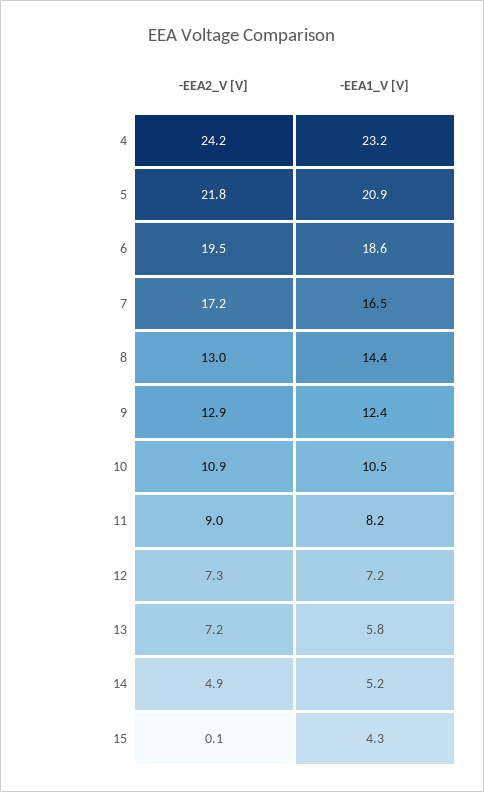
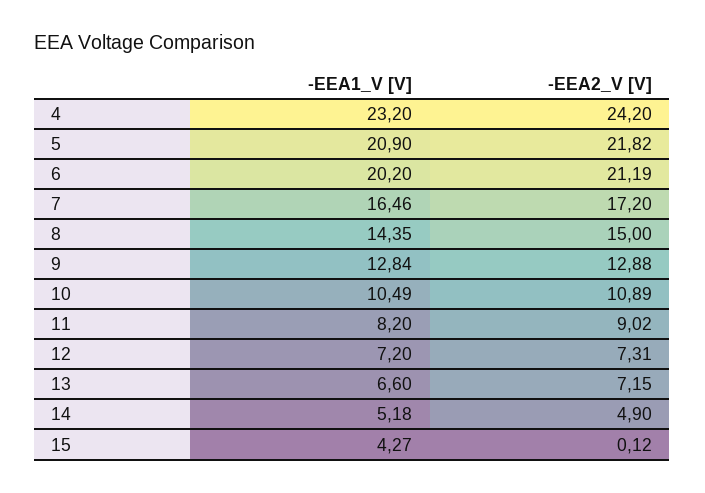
-EEA2_V [V], 6: 19.5 -> 21.19
-EEA1_V [V], 6: 18.6 -> 20.2
-EEA2_V [V], 8: 13 -> 15
-EEA1_V [V], 9: 12.4 -> 12.84
-EEA1_V [V], 13: 5.8 -> 6.6

